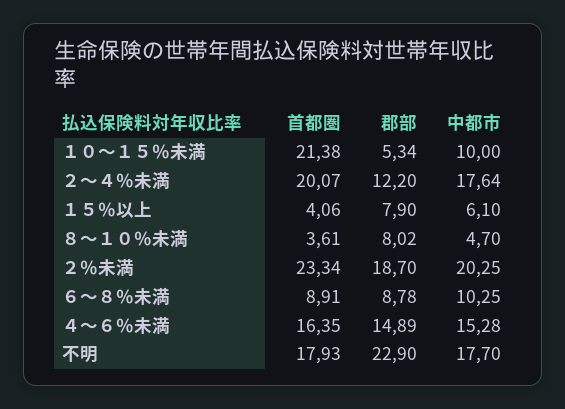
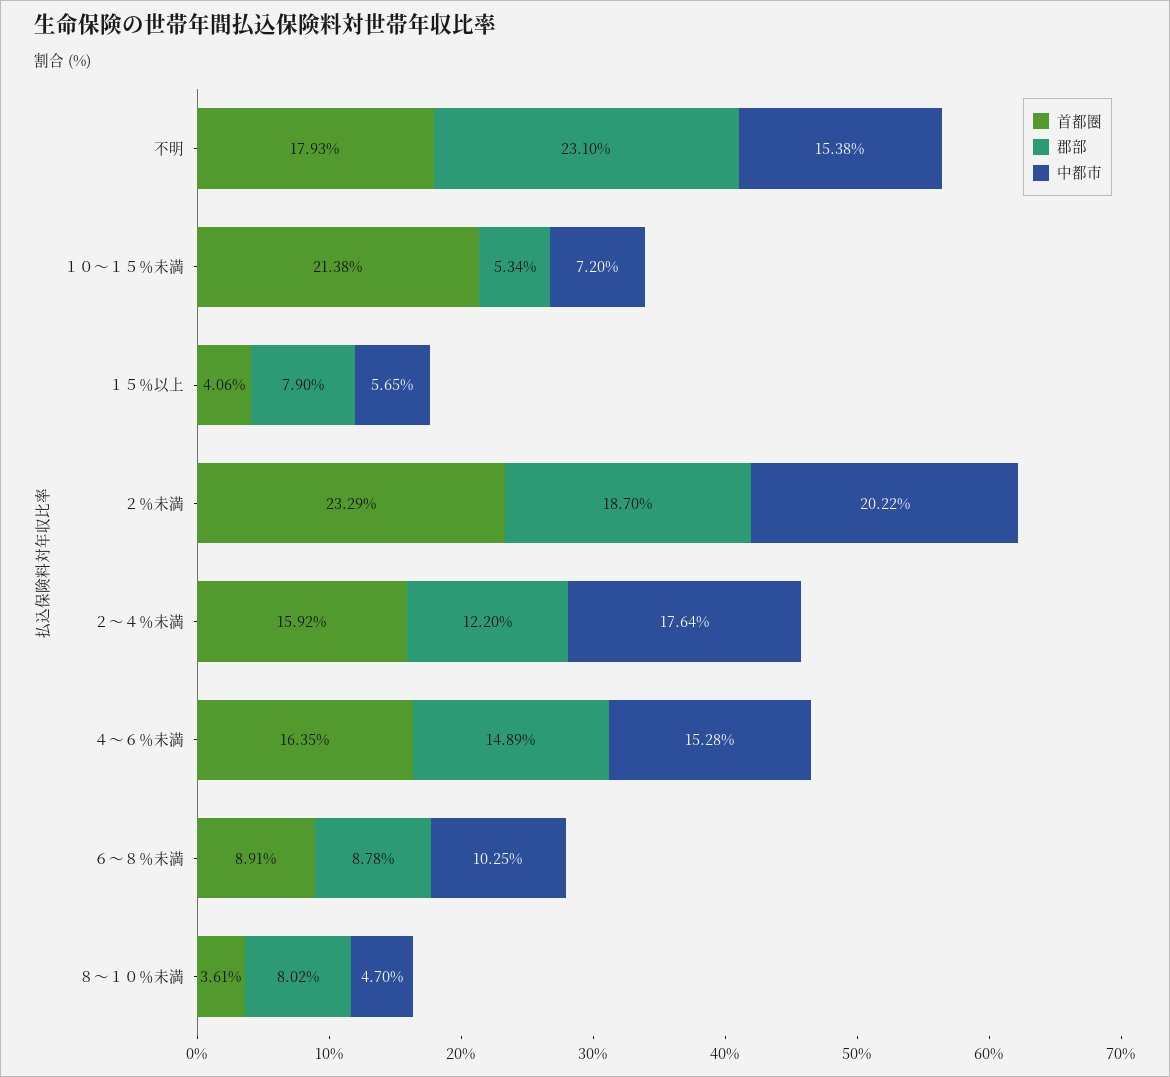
中都市, １０～１５％未満: 10 -> 7.2
首都圏, ２～４％未満: 20.07 -> 15.92
中都市, １５％以上: 6.1 -> 5.65
首都圏, ２％未満: 23.34 -> 23.29
中都市, ２％未満: 20.25 -> 20.22
郡部, 不明: 22.9 -> 23.1
中都市, 不明: 17.7 -> 15.38

